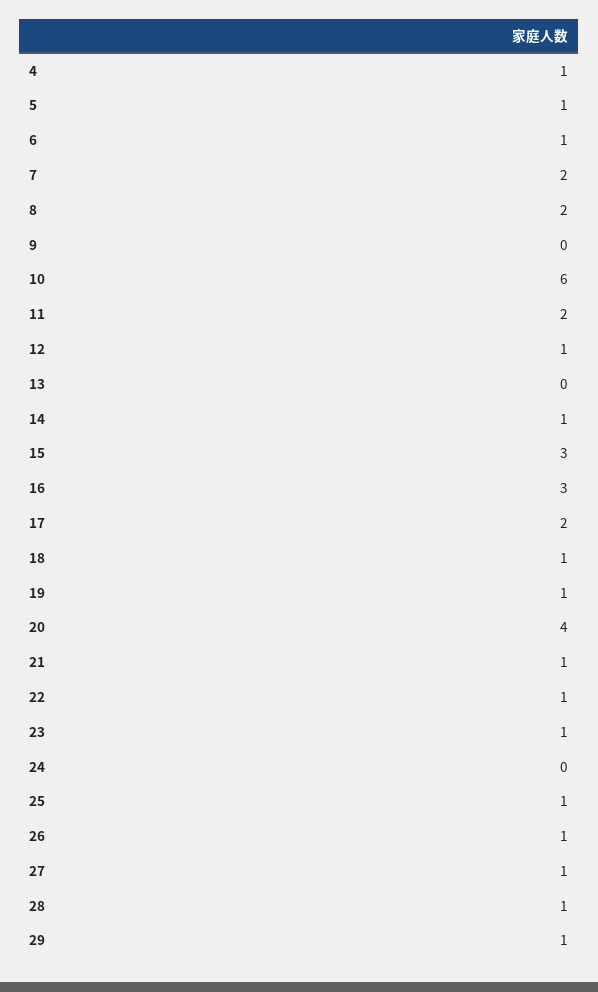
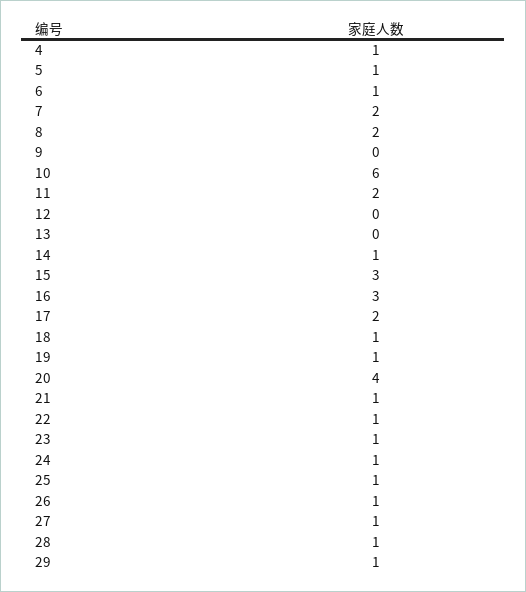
12: 1 -> 0
24: 0 -> 1

